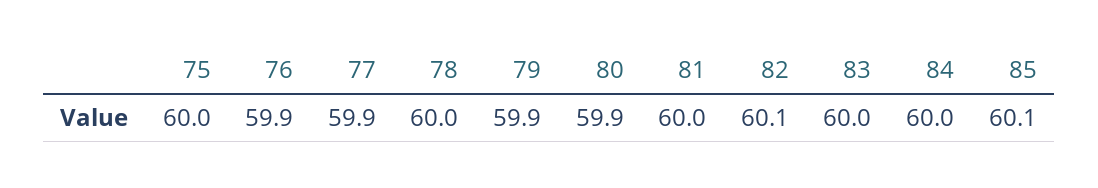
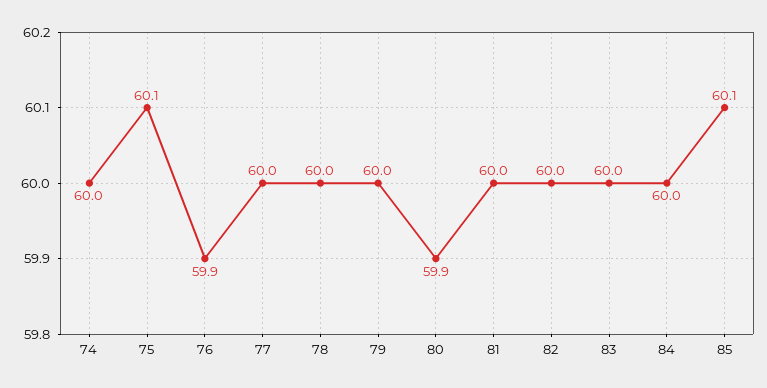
75: 60 -> 60.1
77: 59.9 -> 60
79: 59.9 -> 60
82: 60.1 -> 60
74: none -> 60

